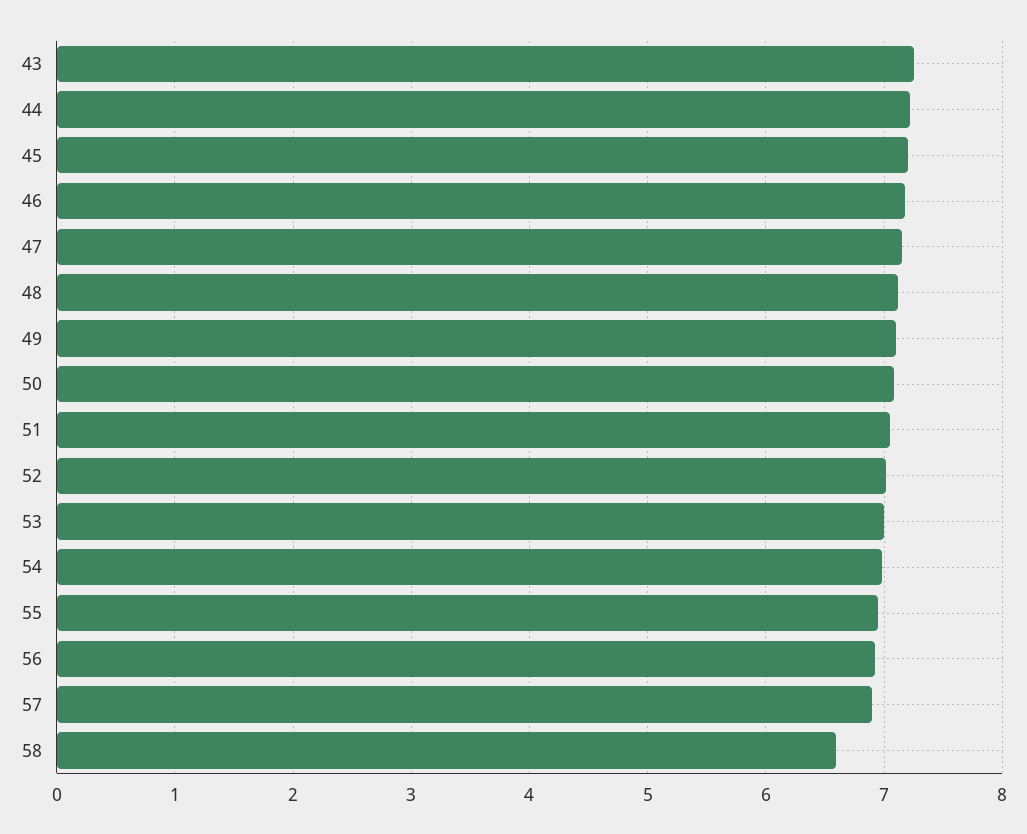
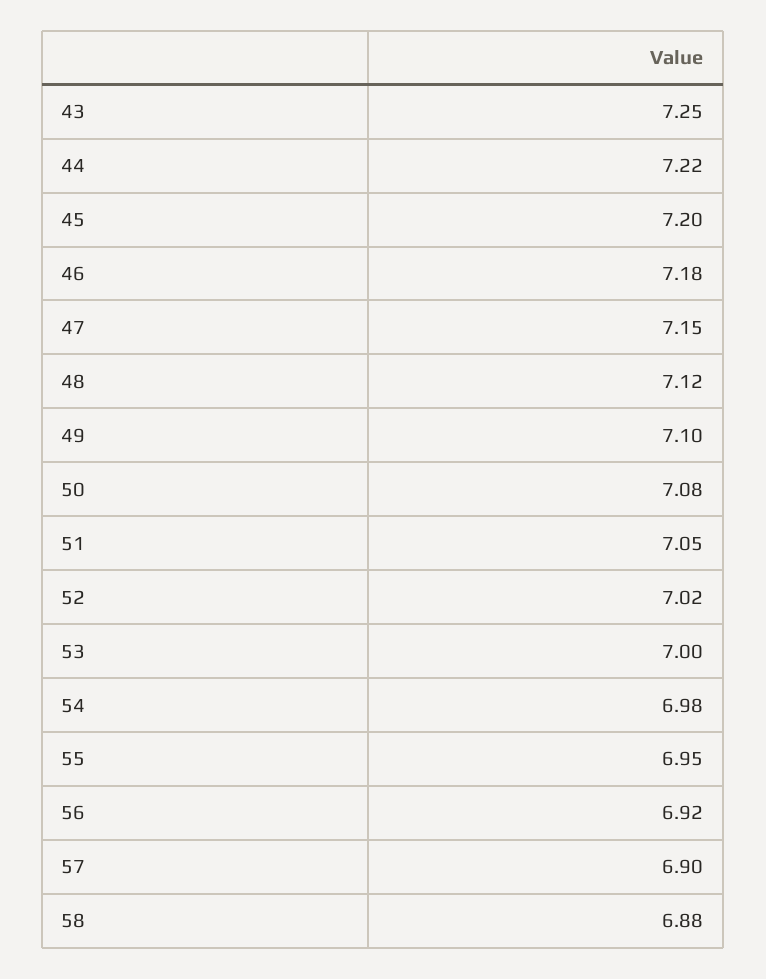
58: 6.6 -> 6.88

